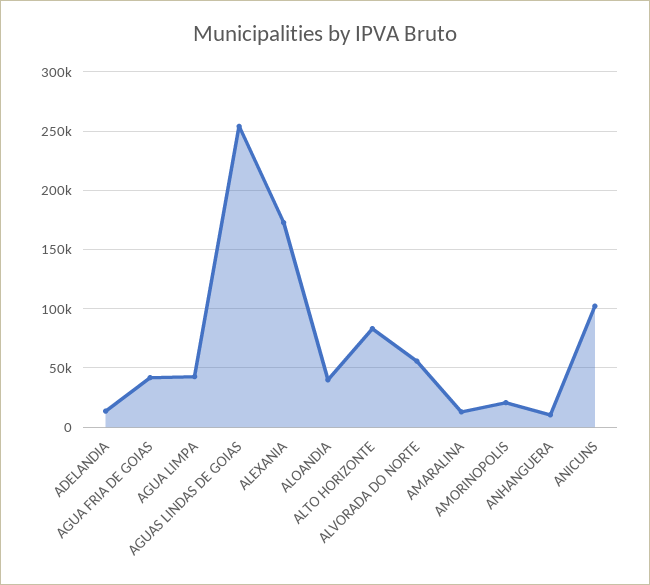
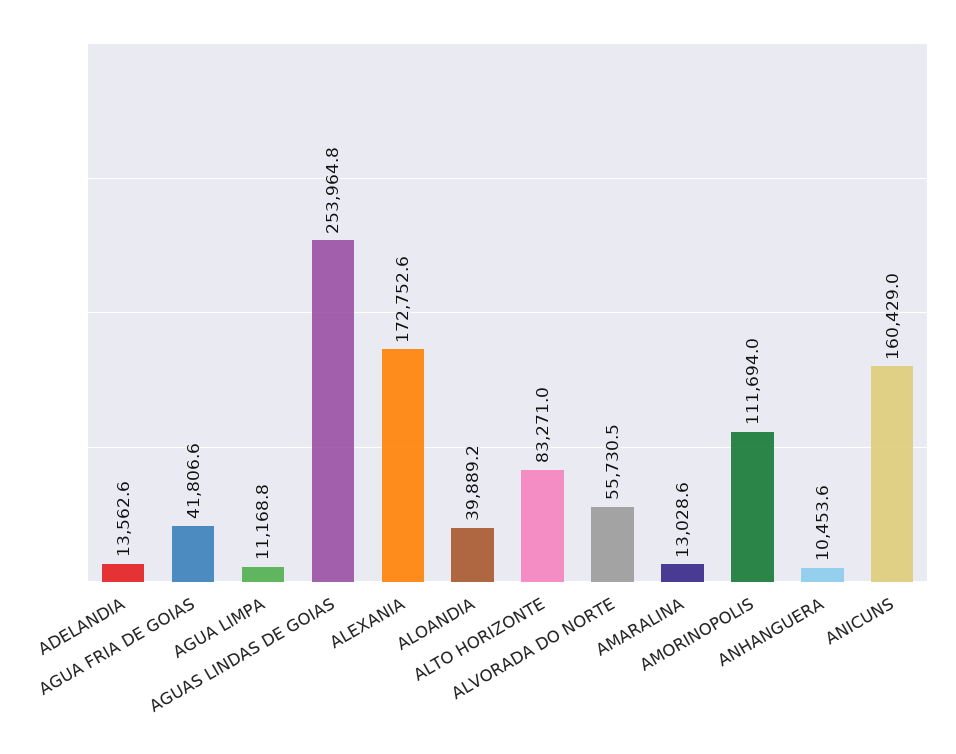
AGUA LIMPA: 40000 -> 11168.8
AMORINOPOLIS: 20000 -> 111694
ANICUNS: 100000 -> 160429

